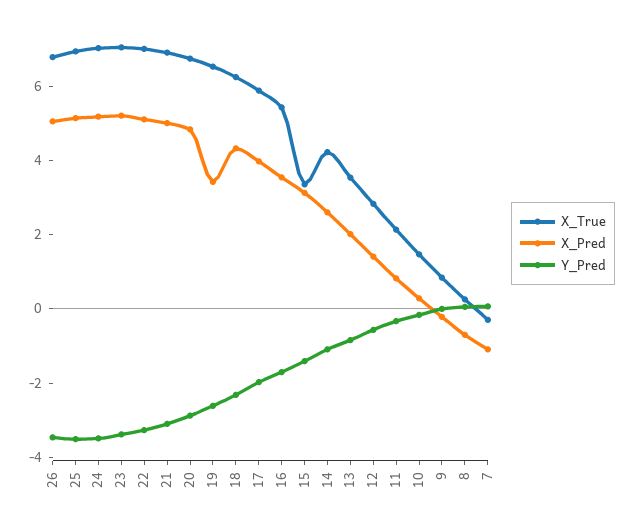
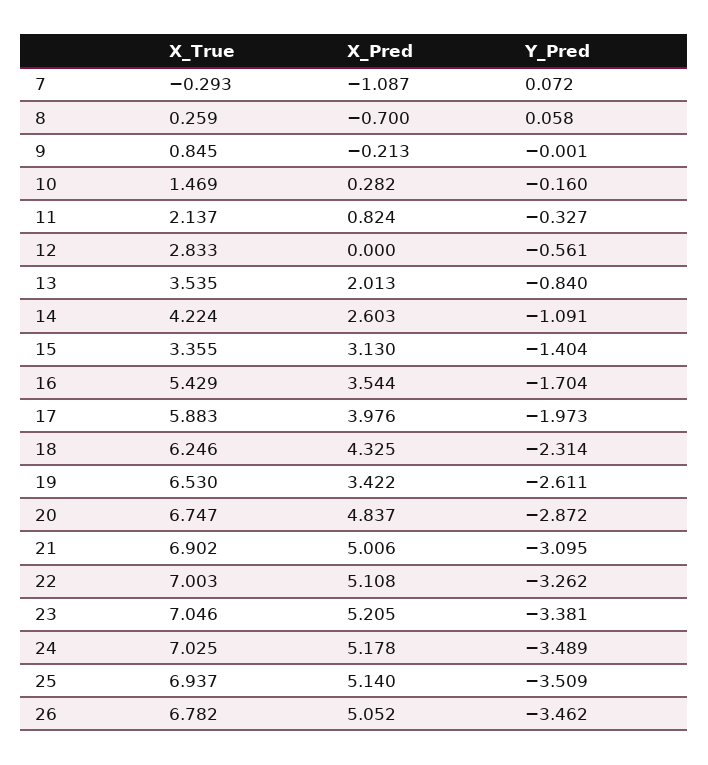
X_Pred, 12: 1.5 -> 0

